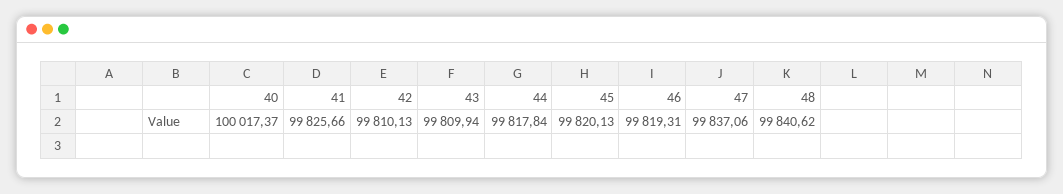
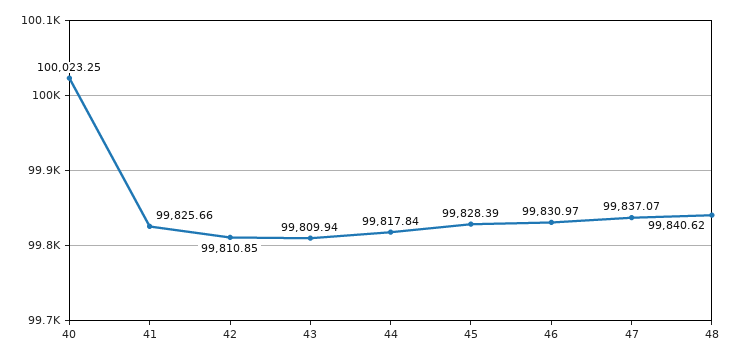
40: 100017.37 -> 100023.25
42: 99810.13 -> 99810.85
45: 99820.13 -> 99828.39
46: 99819.31 -> 99830.97
47: 99837.06 -> 99837.07

